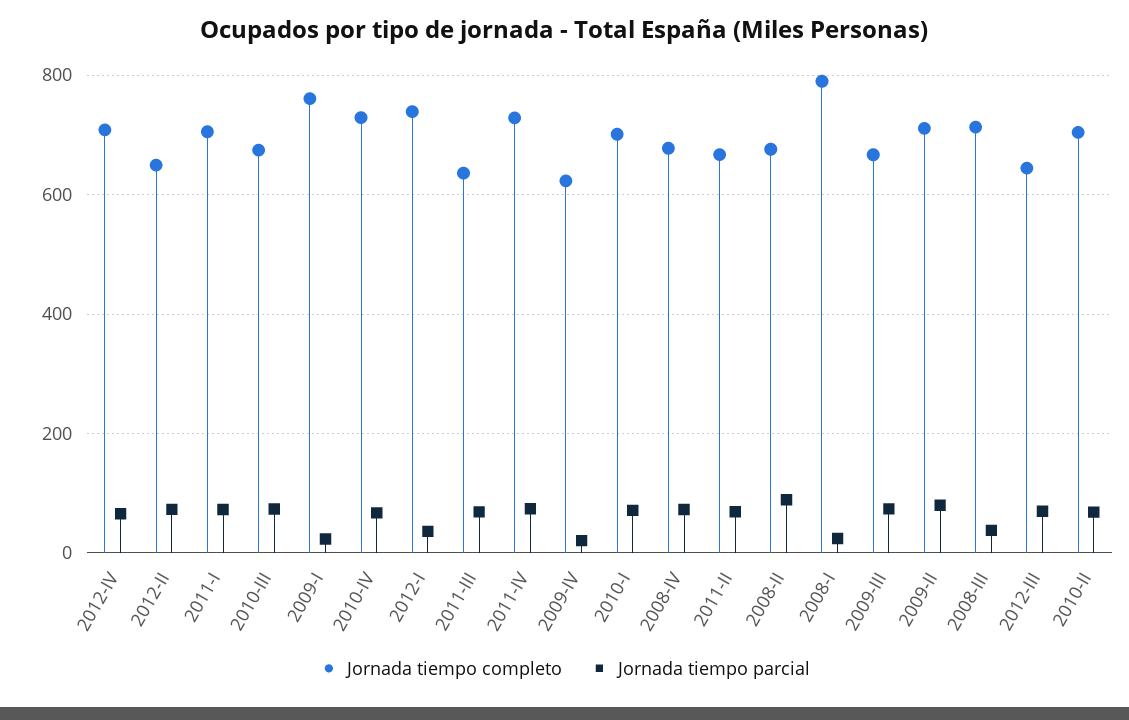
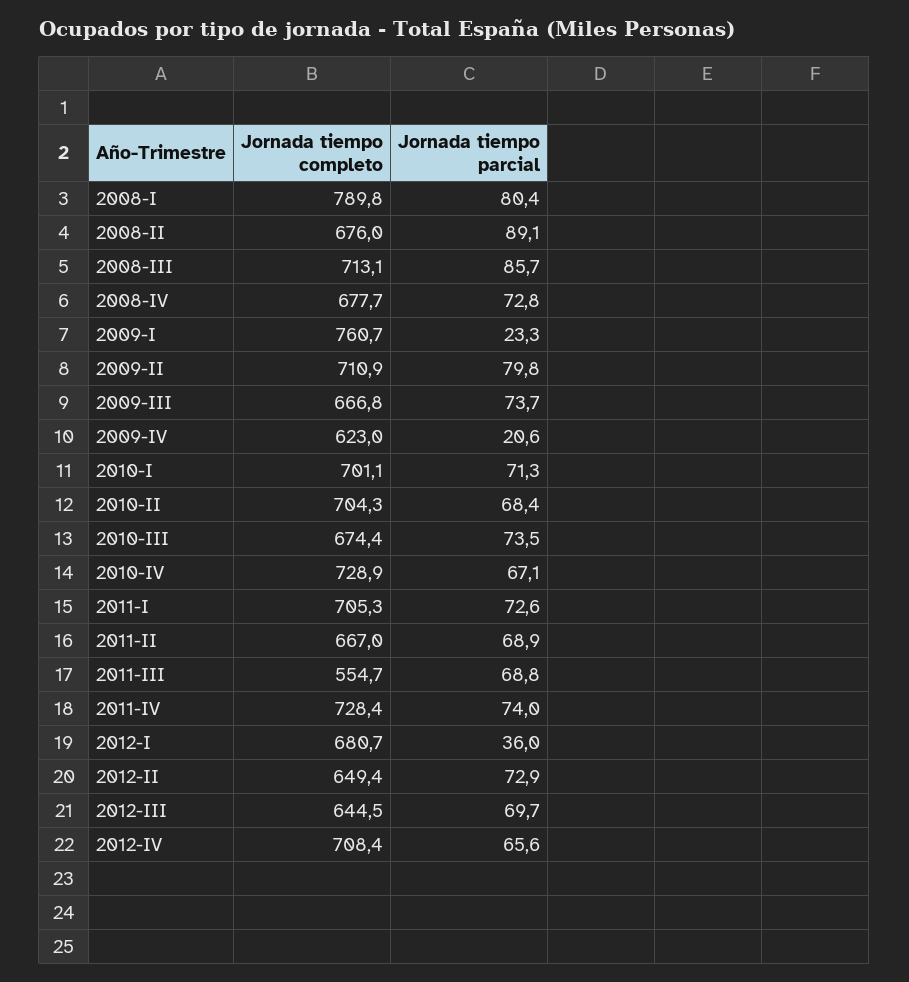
Jornada tiempo completo, 2012-I: 740 -> 680.7
Jornada tiempo completo, 2011-III: 640 -> 554.7
Jornada tiempo parcial, 2008-I: 20 -> 80.4
Jornada tiempo parcial, 2008-III: 40 -> 85.7

